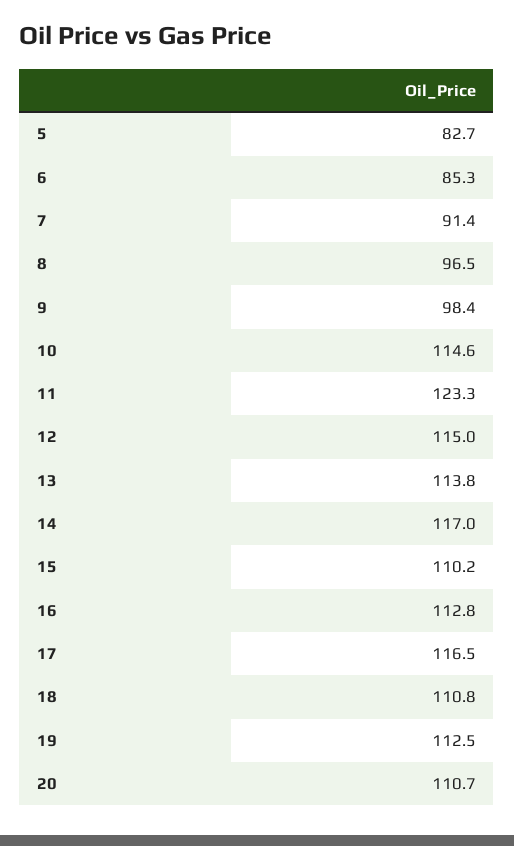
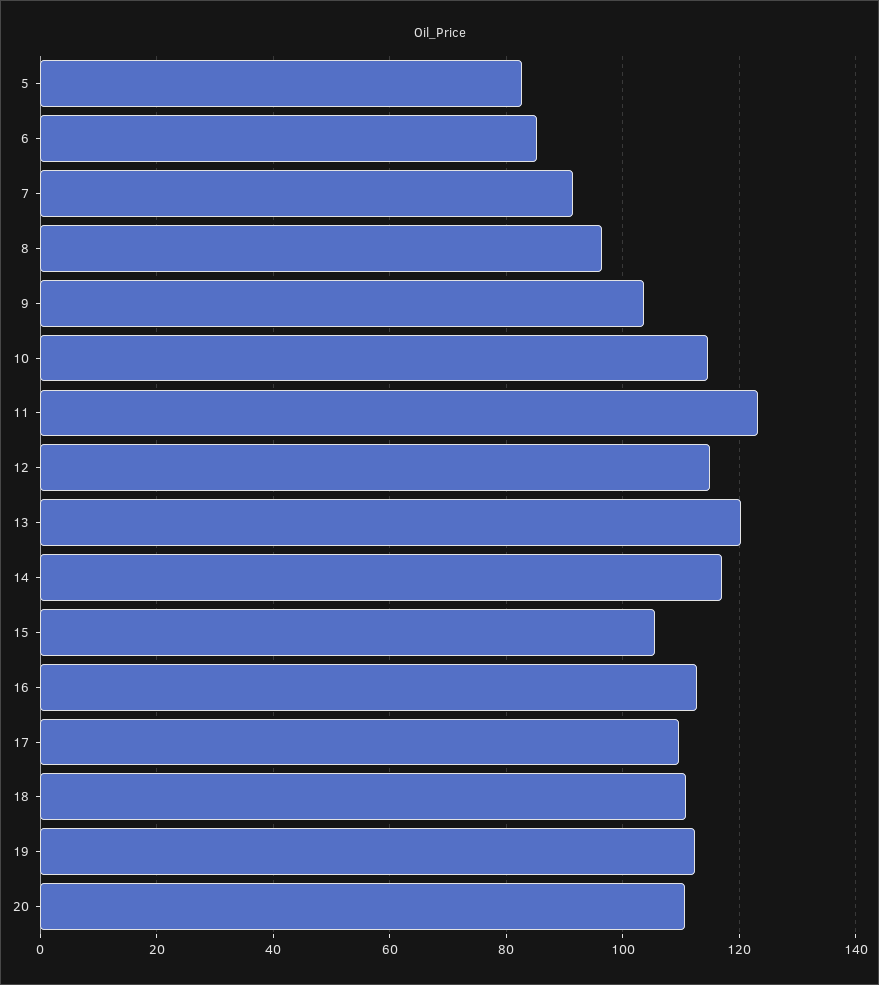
9: 98.4 -> 104
13: 113.8 -> 120
15: 110.2 -> 106
17: 116.5 -> 110

